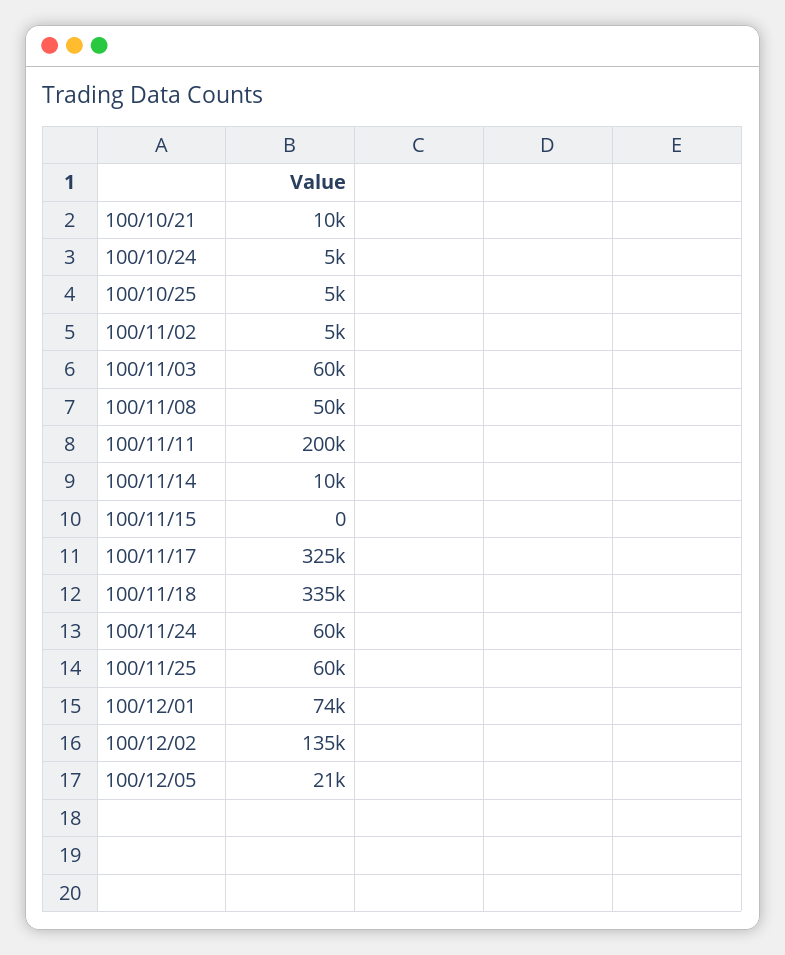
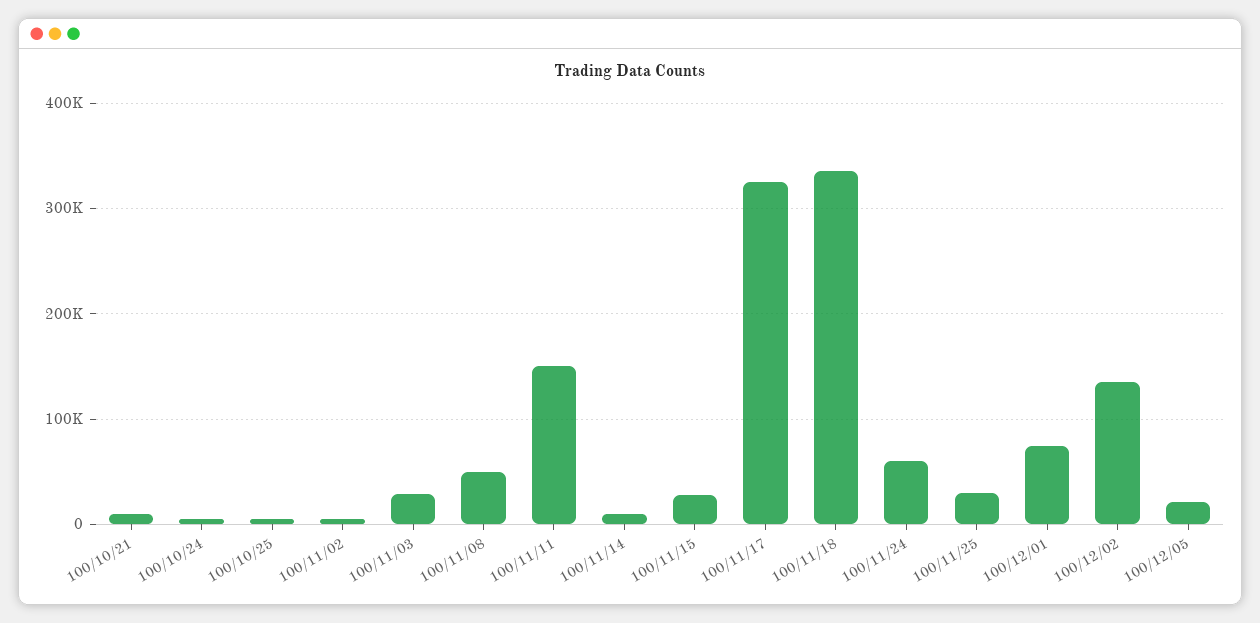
100/11/03: 60000 -> 30000
100/11/11: 200000 -> 150000
100/11/15: 0 -> 30000
100/11/25: 60000 -> 30000

